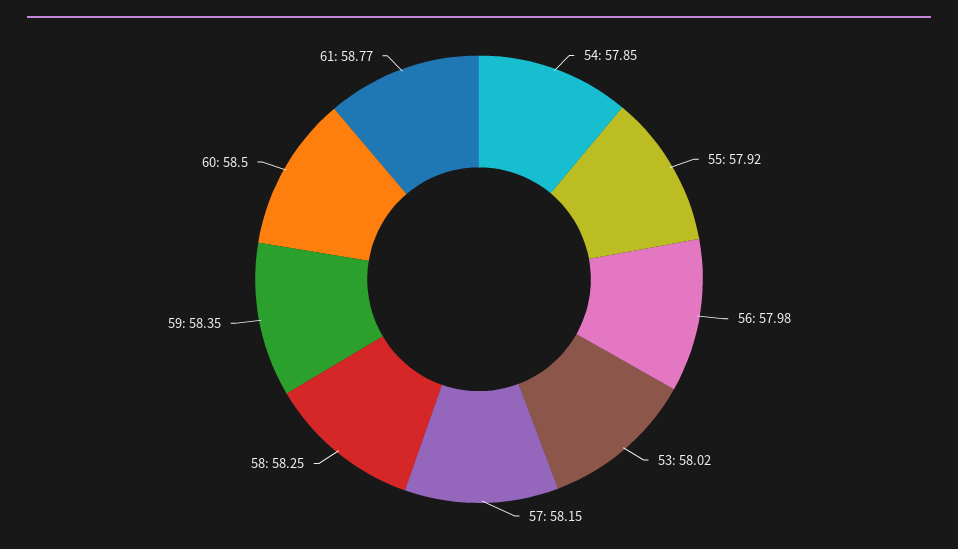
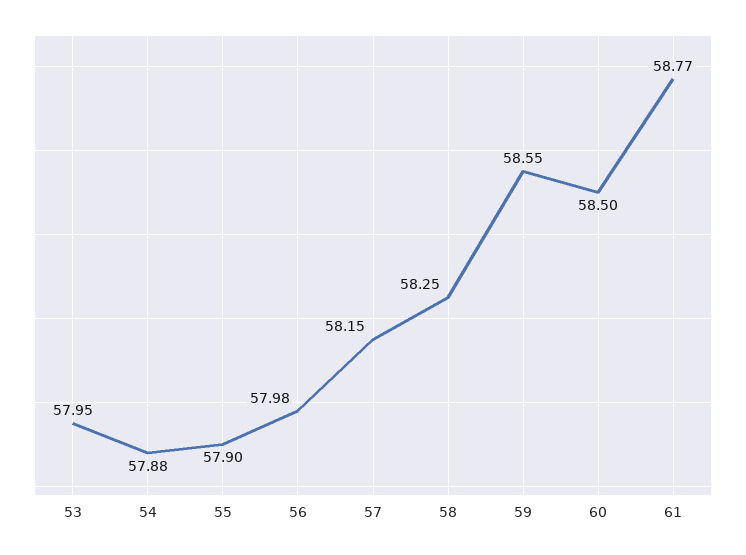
54: 57.85 -> 57.88
55: 57.92 -> 57.9
53: 58.02 -> 57.95
59: 58.35 -> 58.55

